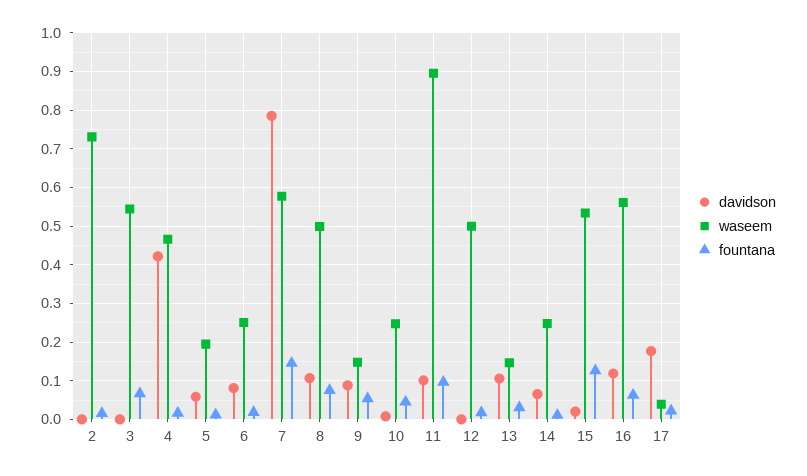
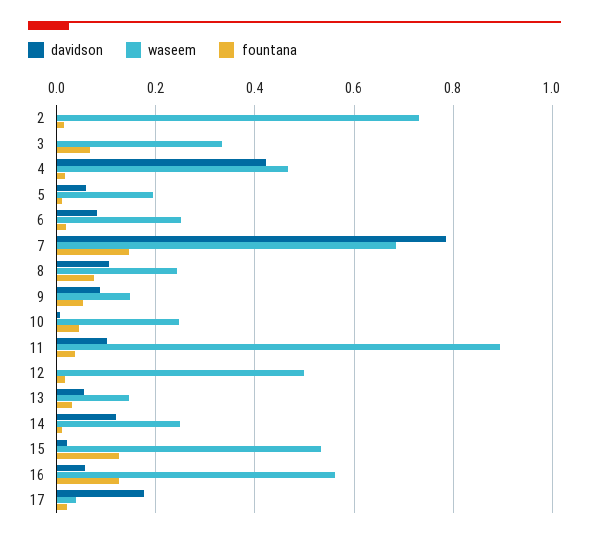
waseem, 3: 0.54 -> 0.34
waseem, 7: 0.58 -> 0.68
waseem, 8: 0.5 -> 0.24
fountana, 11: 0.1 -> 0.04
davidson, 13: 0.1 -> 0.06
davidson, 14: 0.06 -> 0.12
davidson, 16: 0.12 -> 0.06
fountana, 16: 0.06 -> 0.12

